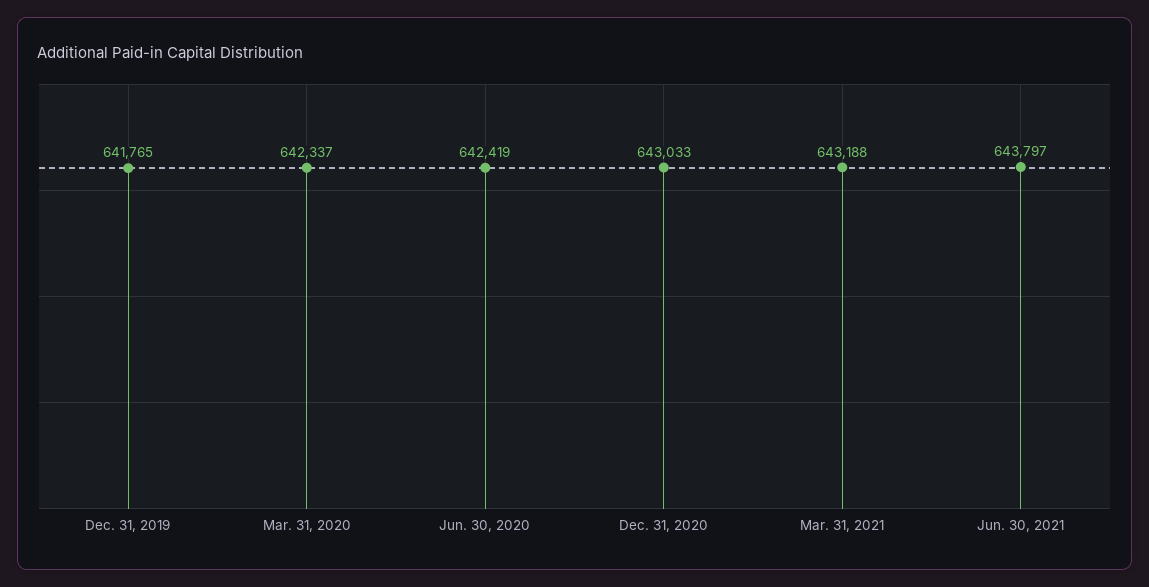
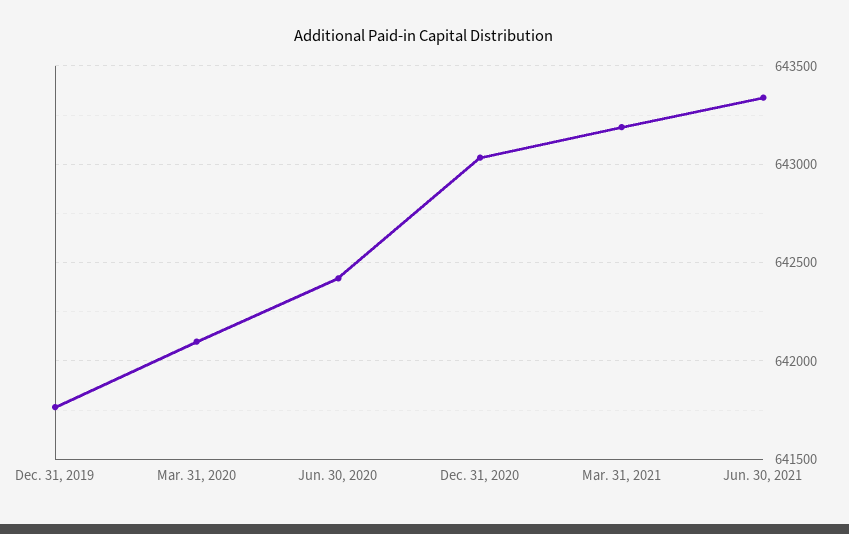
Mar. 31, 2020: 642337 -> 642100
Jun. 30, 2021: 643797 -> 643350

